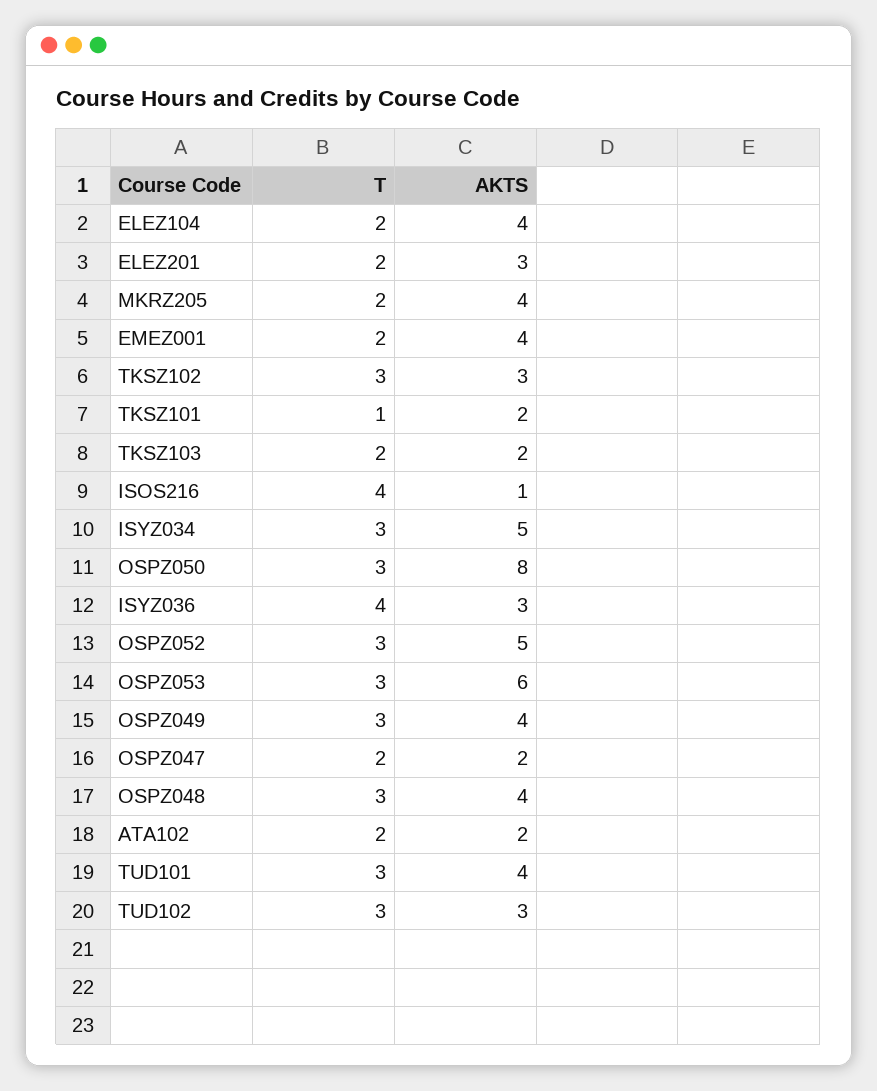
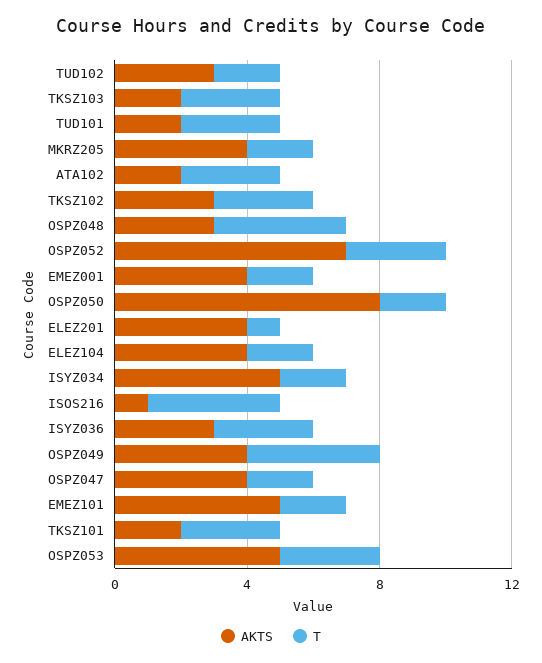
T, ELEZ201: 2 -> 1
AKTS, ELEZ201: 3 -> 4
T, TKSZ101: 1 -> 3
T, TKSZ103: 2 -> 3
T, ISYZ034: 3 -> 2
T, OSPZ050: 3 -> 2
T, ISYZ036: 4 -> 3
AKTS, OSPZ052: 5 -> 7
AKTS, OSPZ053: 6 -> 5
T, OSPZ049: 3 -> 4
AKTS, OSPZ047: 2 -> 4
T, OSPZ048: 3 -> 4
AKTS, OSPZ048: 4 -> 3
T, ATA102: 2 -> 3
AKTS, TUD101: 4 -> 2
T, TUD102: 3 -> 2
AKTS, EMEZ101: none -> 5
T, EMEZ101: none -> 2

